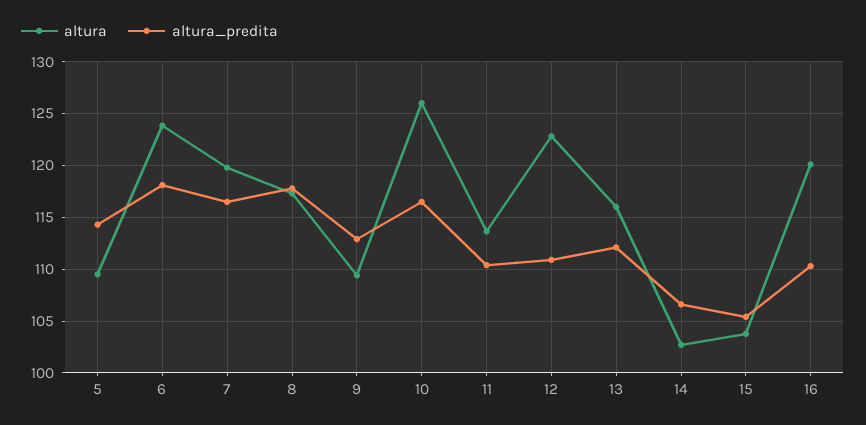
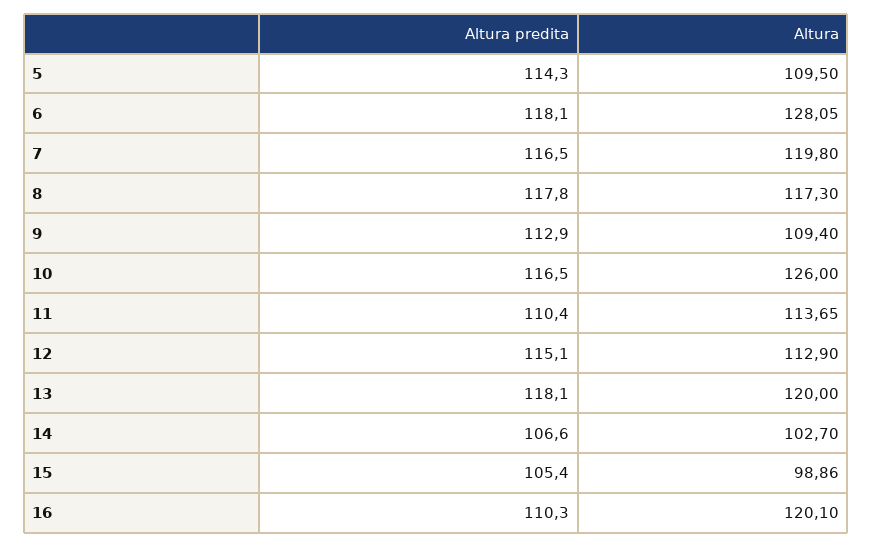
altura, 6: 124 -> 128.05
altura, 12: 123 -> 112.9
altura_predita, 12: 111 -> 115.1
altura, 13: 116 -> 120
altura_predita, 13: 112 -> 118.1
altura, 15: 104 -> 98.86

